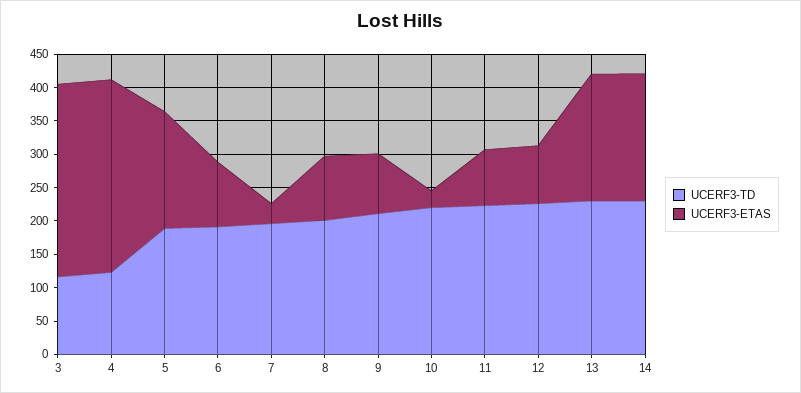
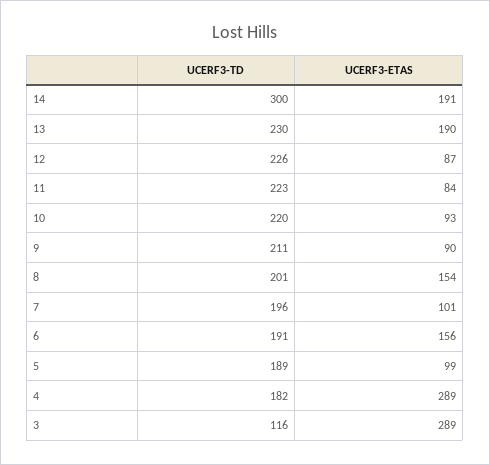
UCERF3-TD, 4: 125 -> 182
UCERF3-ETAS, 5: 175 -> 99
UCERF3-ETAS, 6: 100 -> 156
UCERF3-ETAS, 7: 25 -> 101
UCERF3-ETAS, 8: 100 -> 154
UCERF3-ETAS, 10: 25 -> 93
UCERF3-TD, 14: 225 -> 300

